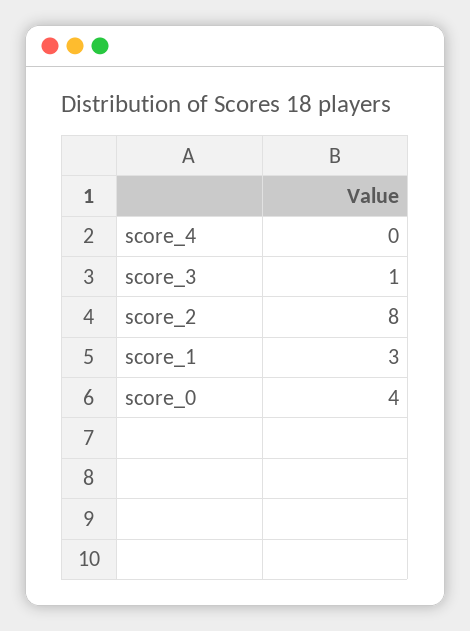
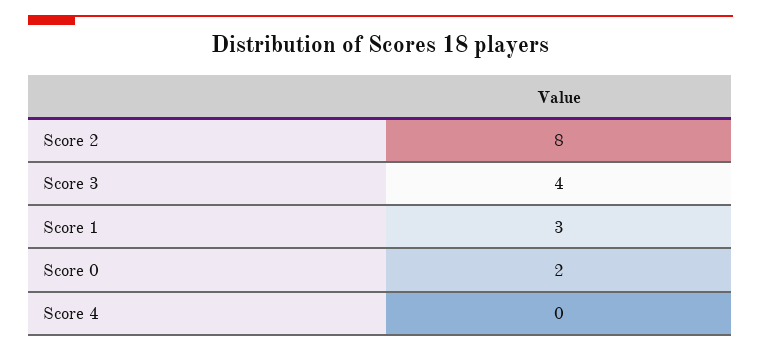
score_3: 1 -> 4
score_0: 4 -> 2

